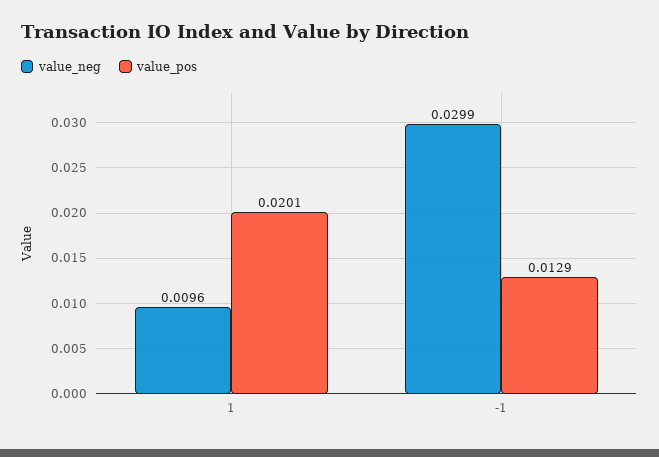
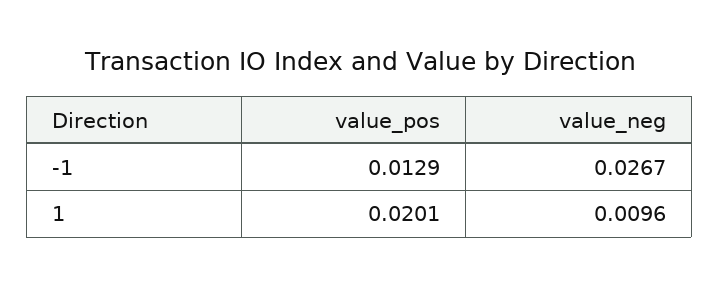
value_neg, -1: 0.0299 -> 0.0267

